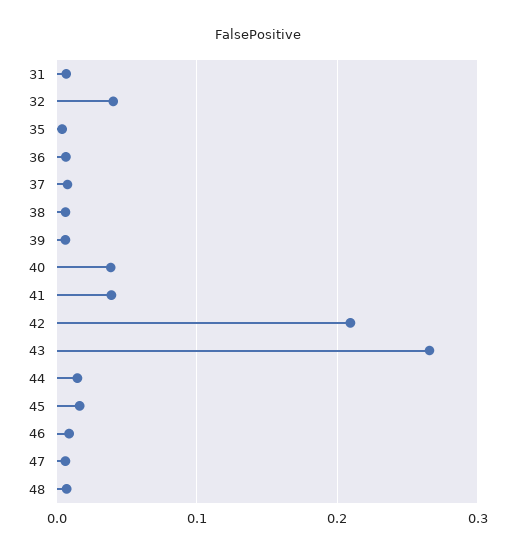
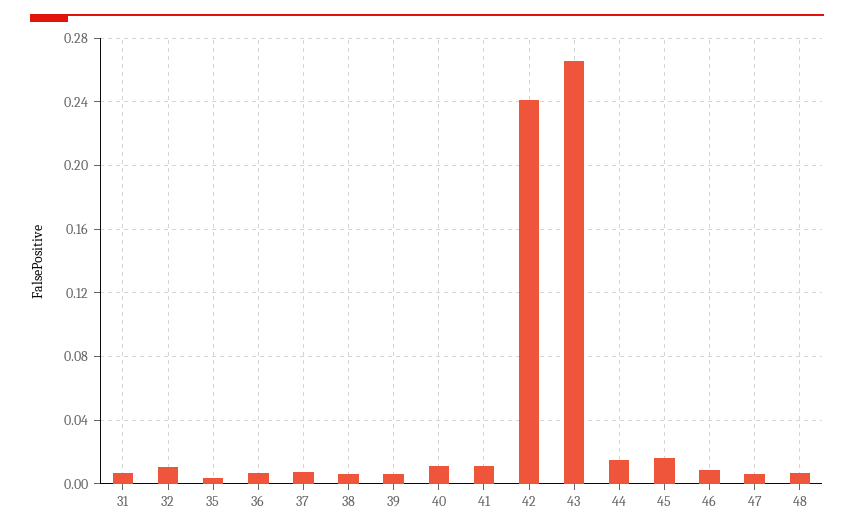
32: 0.04 -> 0.01
40: 0.04 -> 0.01
41: 0.04 -> 0.01
42: 0.21 -> 0.24

